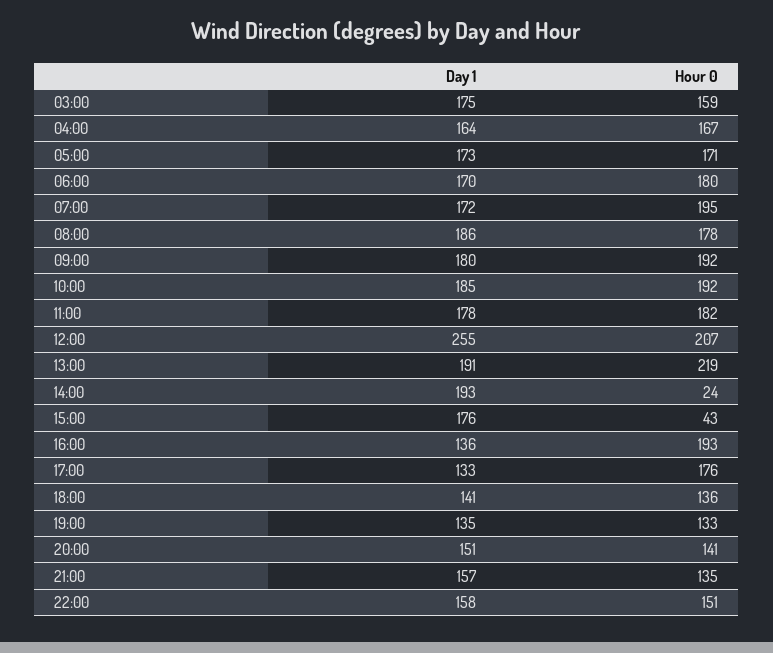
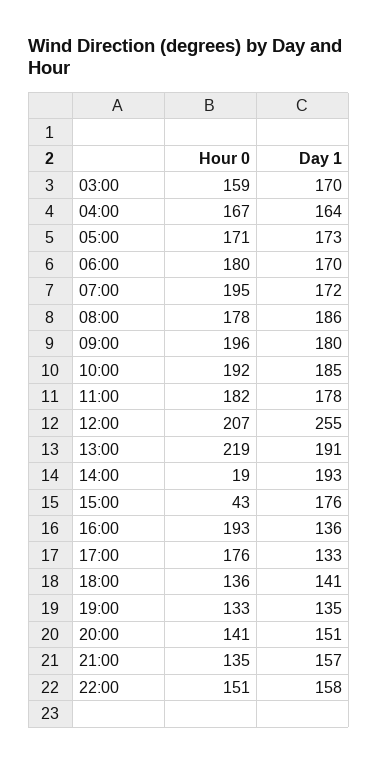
Day 1, 03:00: 175 -> 170
Hour 0, 09:00: 192 -> 196
Hour 0, 14:00: 24 -> 19

